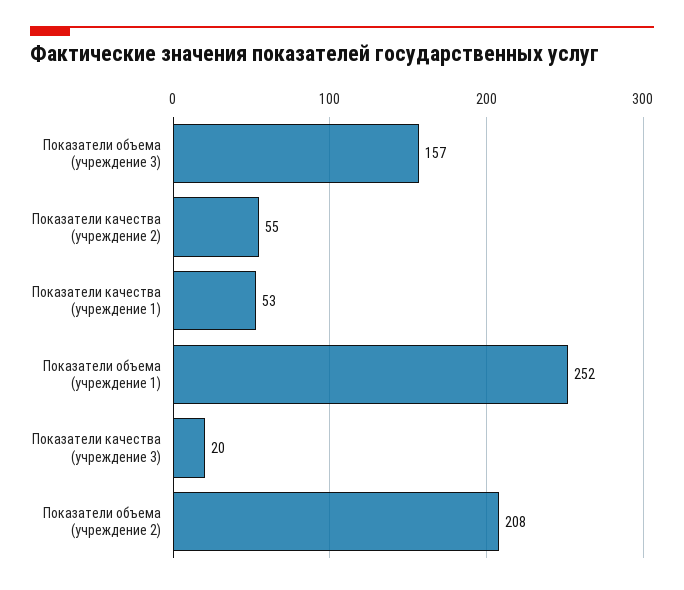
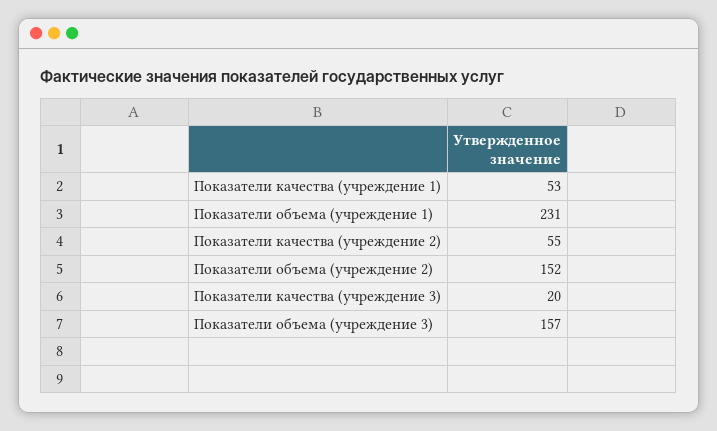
Показатели объема (учреждение 1): 252 -> 231
Показатели объема (учреждение 2): 208 -> 152

